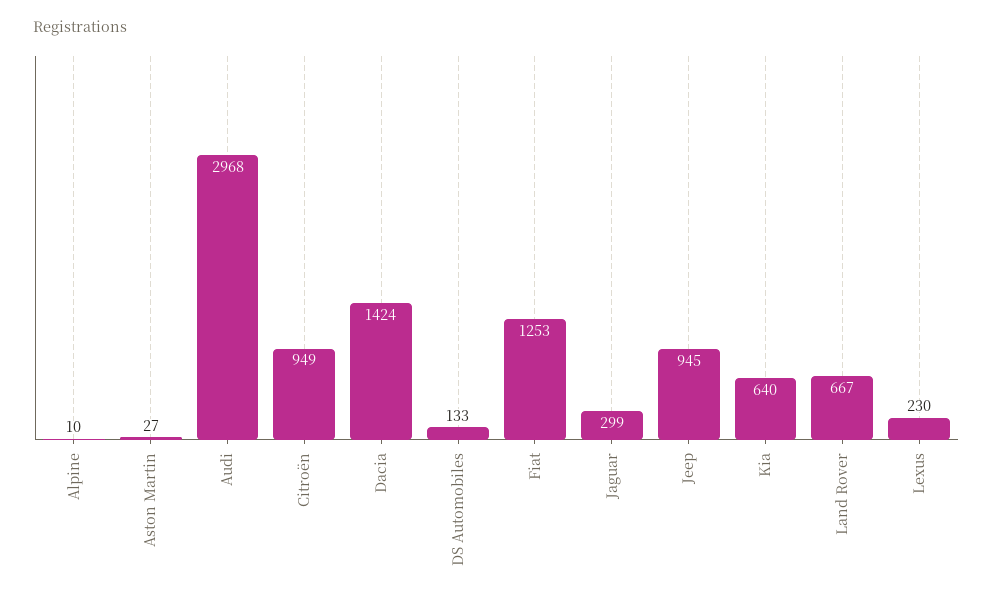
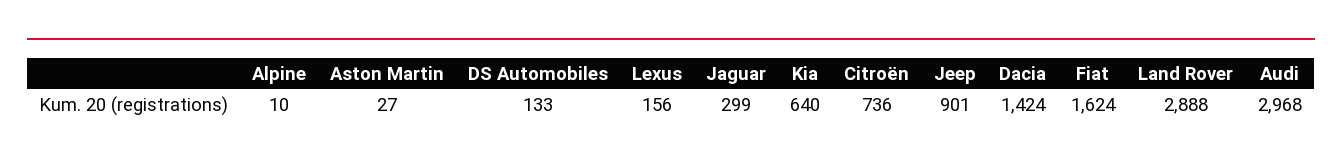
Citroën: 949 -> 736
Fiat: 1253 -> 1624
Jeep: 945 -> 901
Land Rover: 667 -> 2888
Lexus: 230 -> 156

